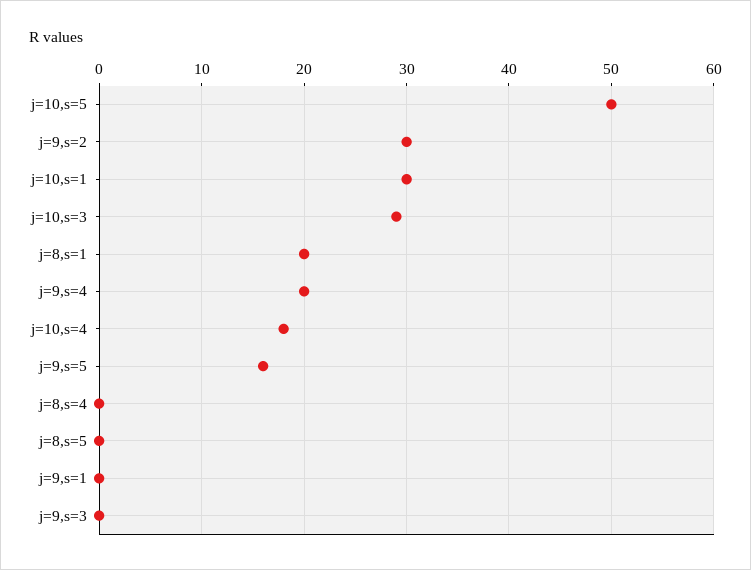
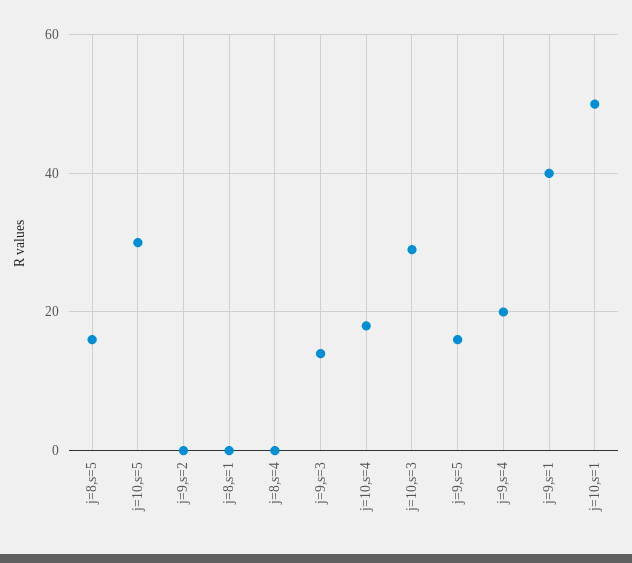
j=10,s=5: 50 -> 30
j=9,s=2: 30 -> 0
j=10,s=1: 30 -> 50
j=8,s=1: 20 -> 0
j=8,s=5: 0 -> 15
j=9,s=1: 0 -> 40
j=9,s=3: 0 -> 15

